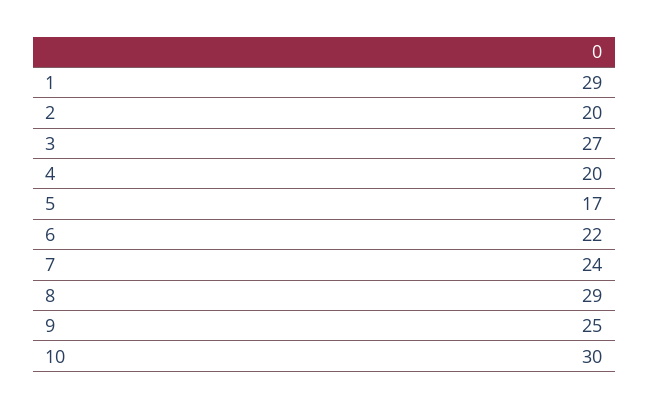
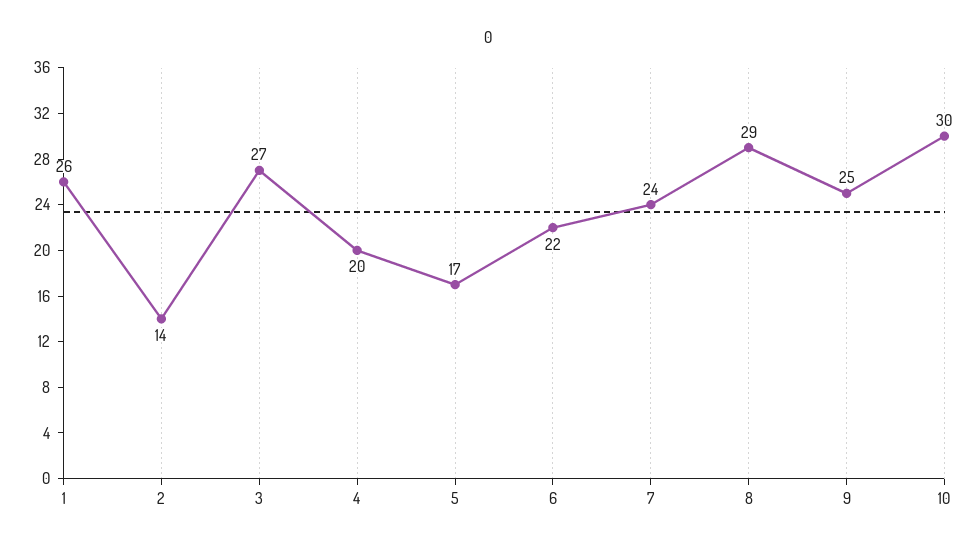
1: 29 -> 26
2: 20 -> 14

